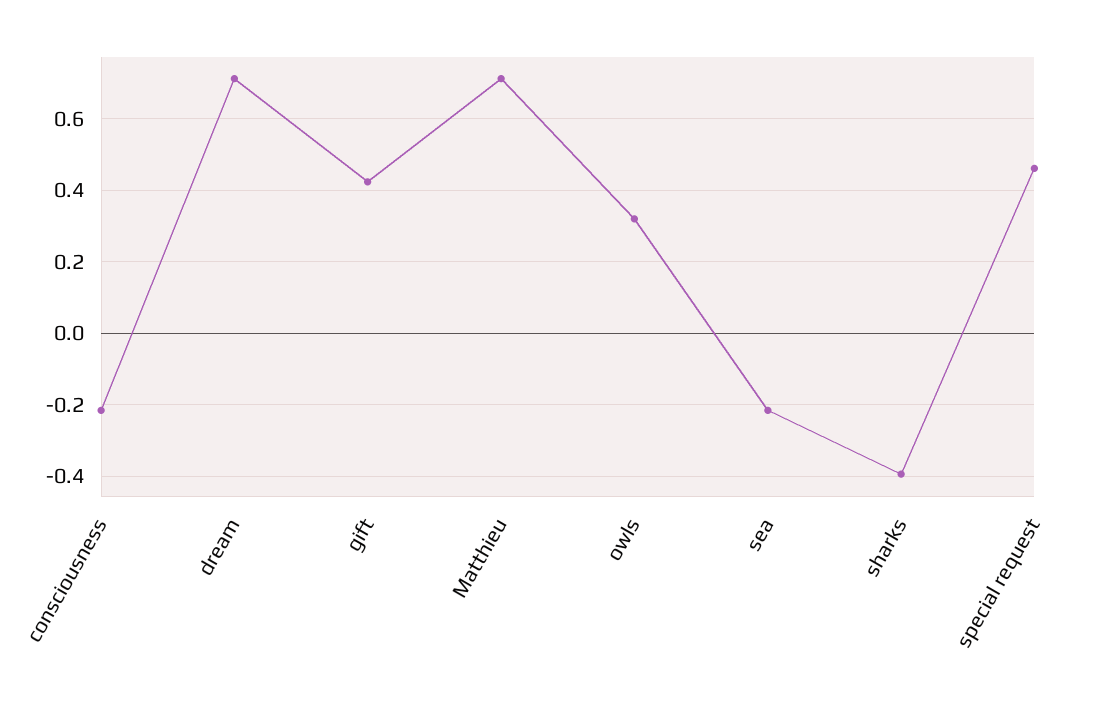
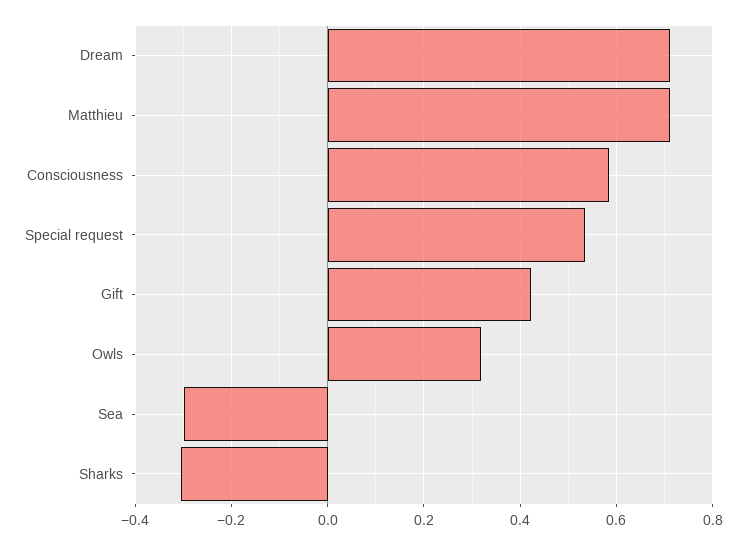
consciousness: -0.22 -> 0.58
sea: -0.22 -> -0.3
sharks: -0.4 -> -0.3
special request: 0.46 -> 0.54

